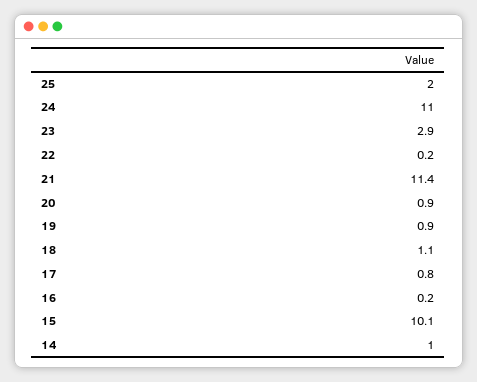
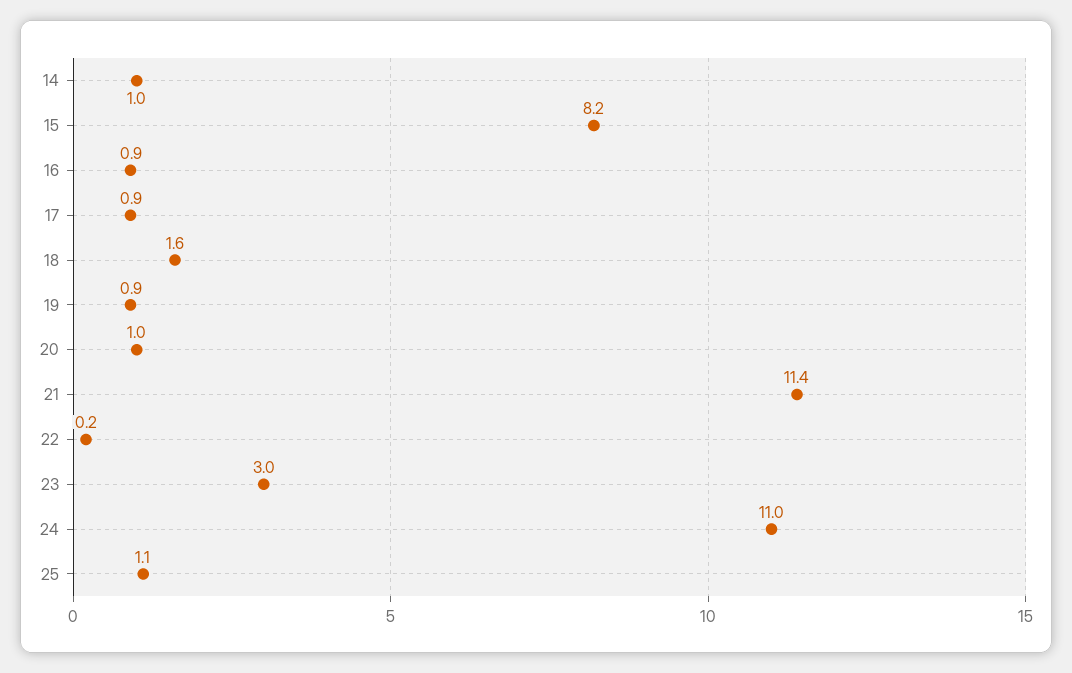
25: 2 -> 1.1
23: 2.9 -> 3
20: 0.9 -> 1
18: 1.1 -> 1.6
17: 0.8 -> 0.9
16: 0.2 -> 0.9
15: 10.1 -> 8.2

